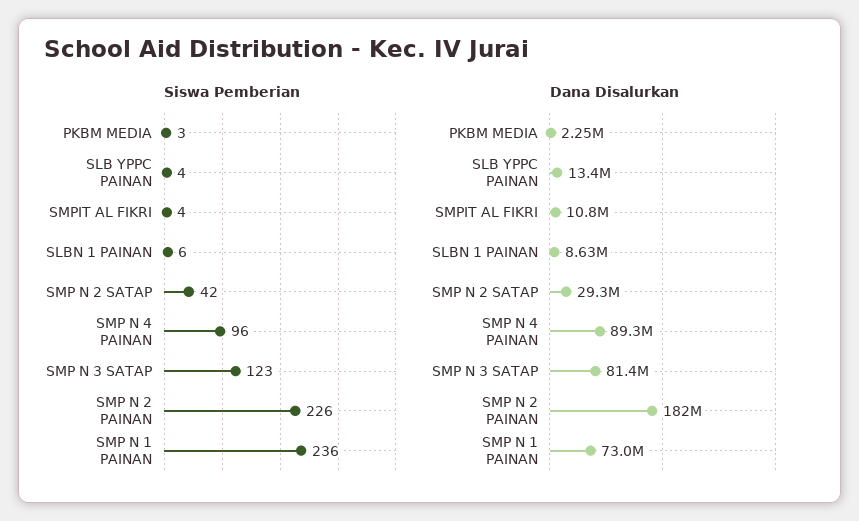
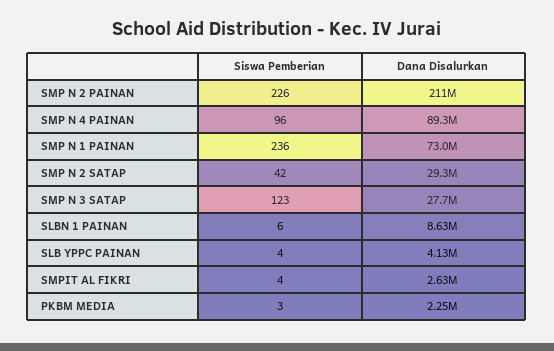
Dana Disalurkan, SLB YPPC PAINAN: 13400000 -> 4130000
Dana Disalurkan, SMPIT AL FIKRI: 10800000 -> 2630000
Dana Disalurkan, SMP N 3 SATAP: 81400000 -> 27700000
Dana Disalurkan, SMP N 2 PAINAN: 182000000 -> 211000000

